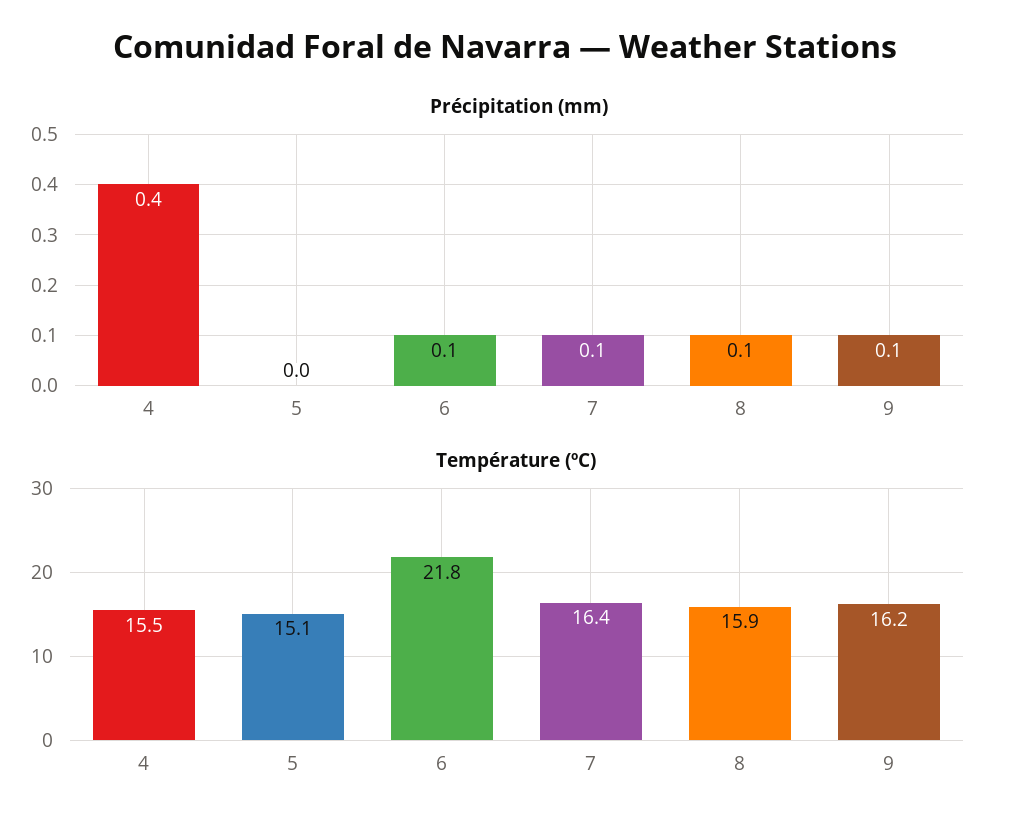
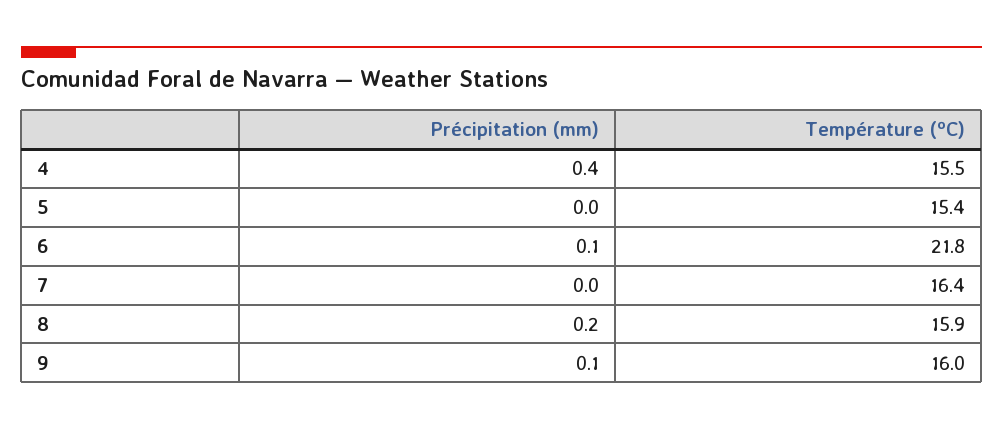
Précipitation (mm), 7: 0.1 -> 0
Précipitation (mm), 8: 0.1 -> 0.2
Température (ºC), 5: 15.1 -> 15.4
Température (ºC), 9: 16.2 -> 16

